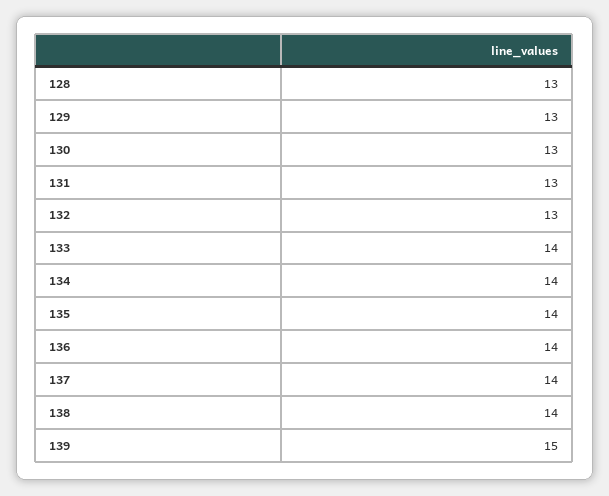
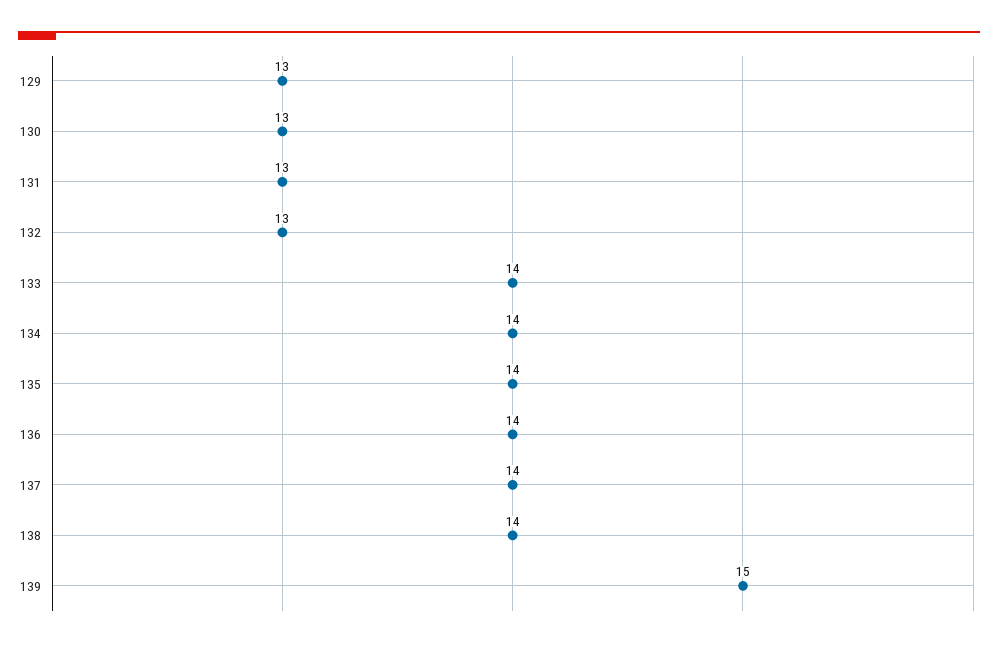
128: 13 -> none

